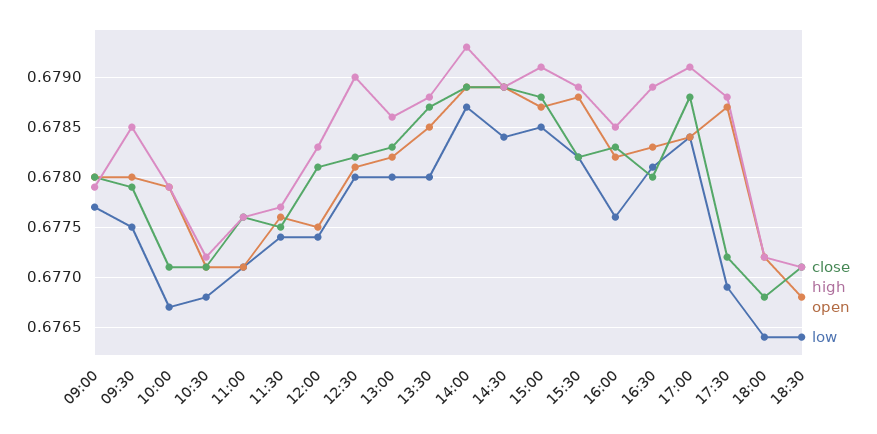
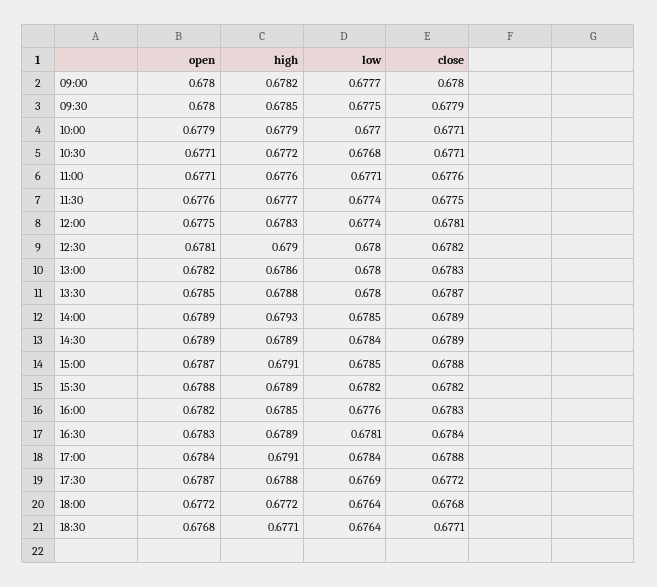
high, 09:00: 0.6779 -> 0.6782
low, 10:00: 0.6767 -> 0.677
low, 14:00: 0.6787 -> 0.6785
close, 16:30: 0.678 -> 0.6784

